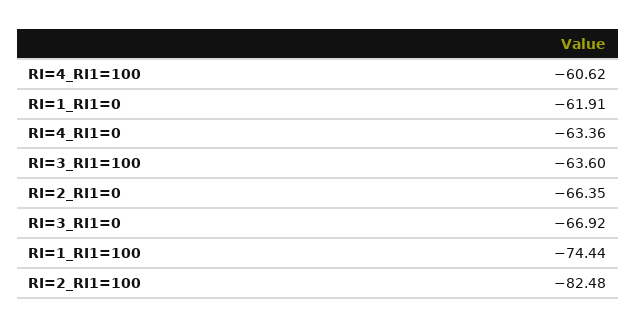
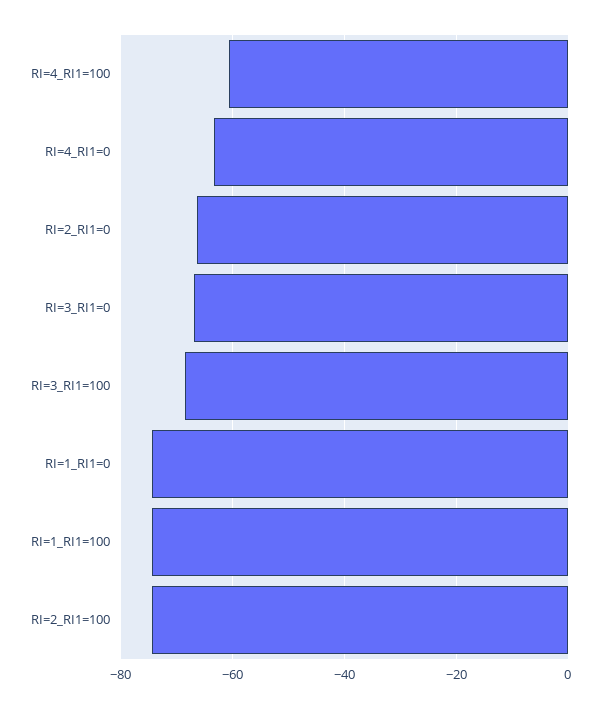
RI=1_RI1=0: -61.91 -> -74
RI=3_RI1=100: -63.6 -> -68
RI=2_RI1=100: -82.48 -> -74

